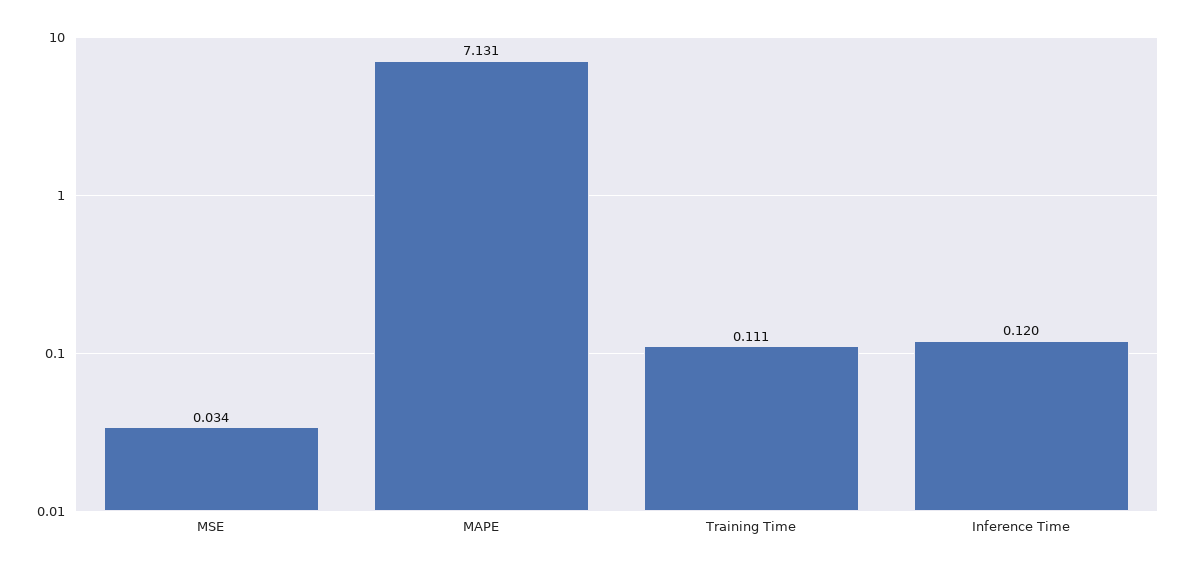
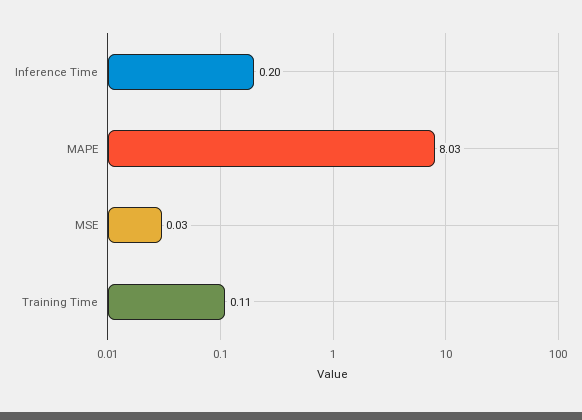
MAPE: 7.131 -> 8.03
Inference Time: 0.12 -> 0.2

